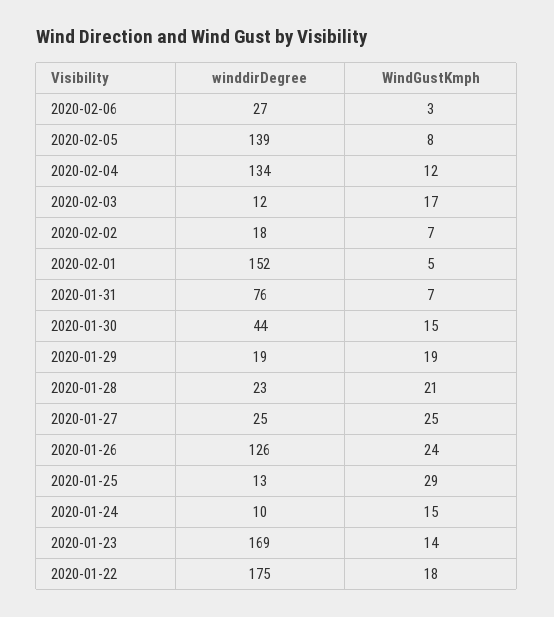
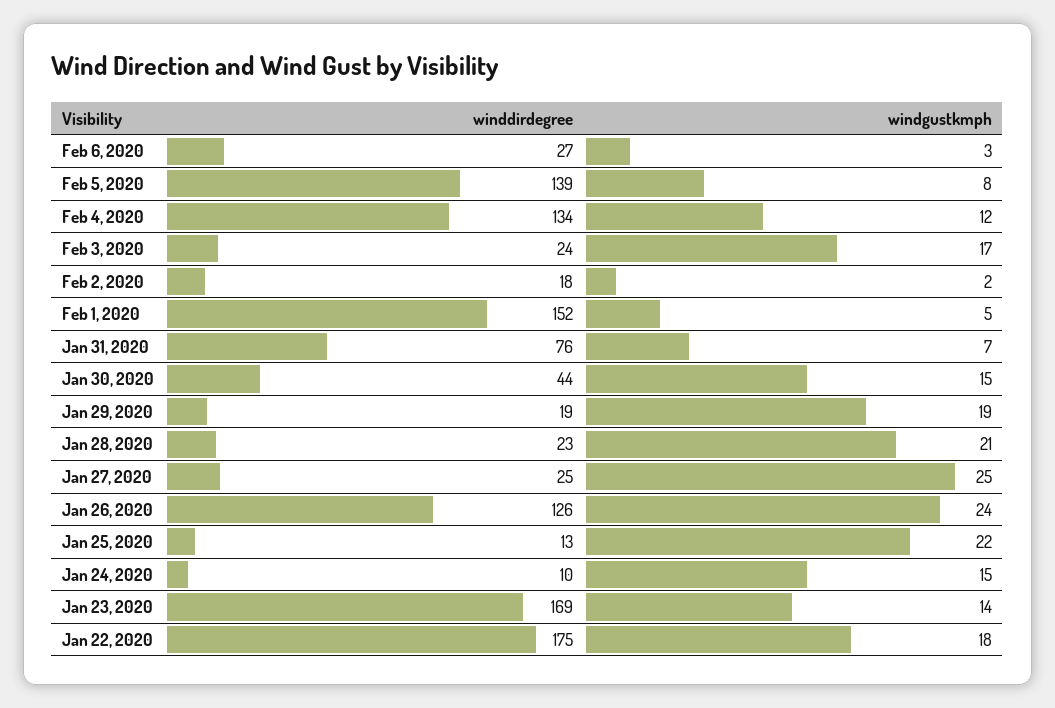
winddirDegree, 2020-02-03: 12 -> 24
WindGustKmph, 2020-02-02: 7 -> 2
WindGustKmph, 2020-01-25: 29 -> 22

